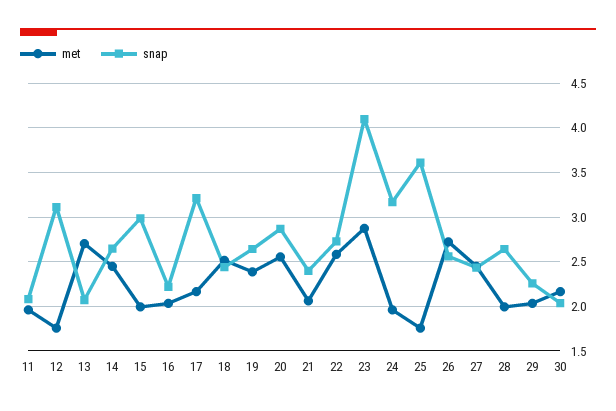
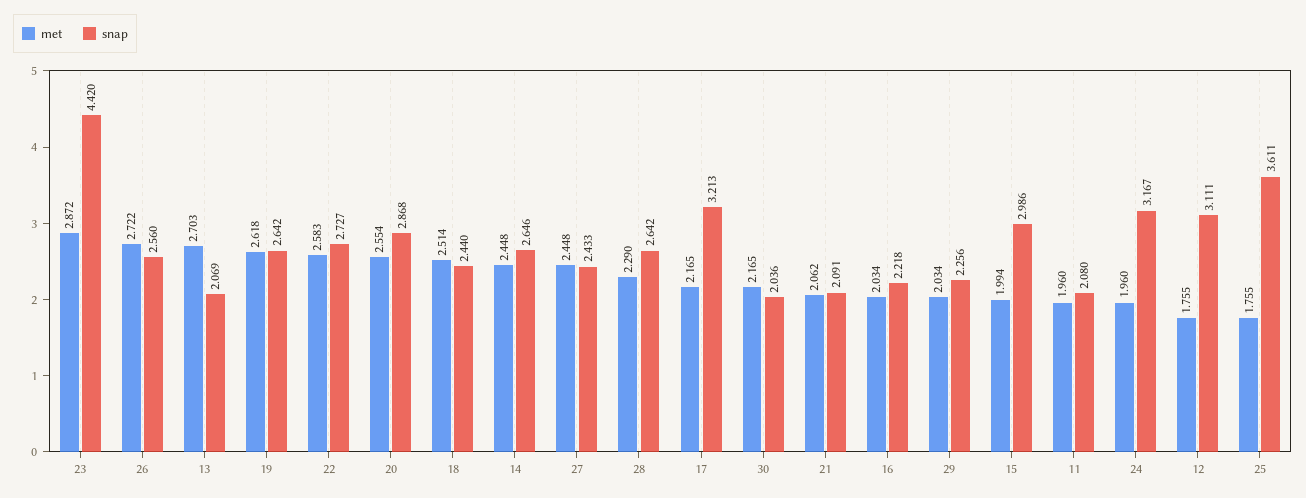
met, 19: 2.4 -> 2.618
snap, 21: 2.4 -> 2.091
snap, 23: 4.1 -> 4.42
met, 28: 2 -> 2.29

